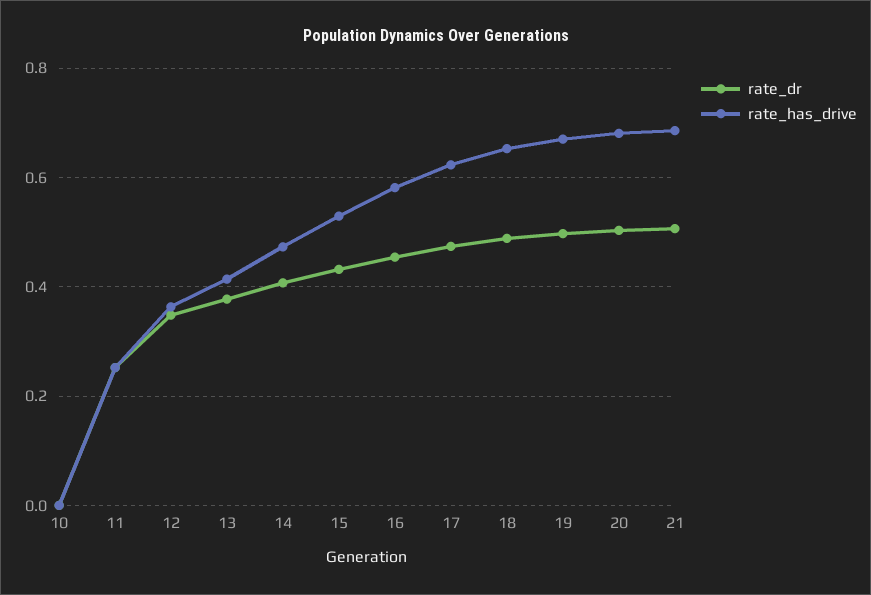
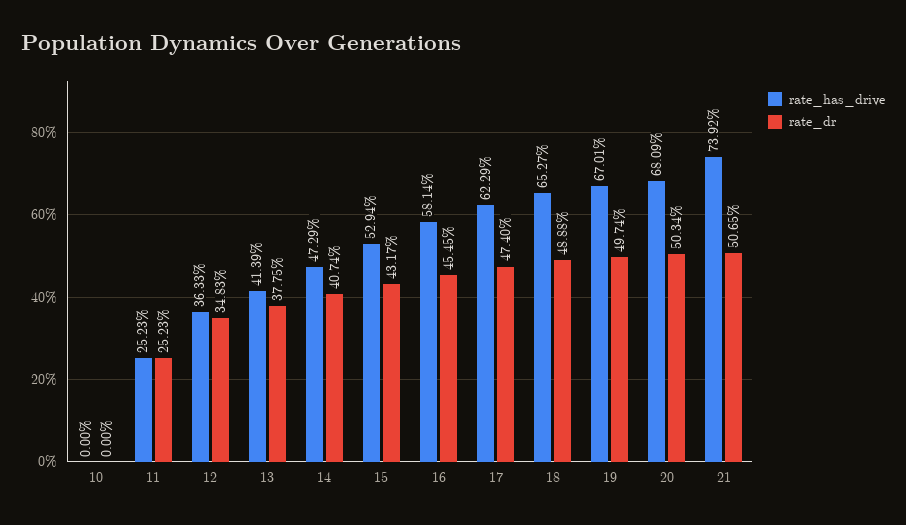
rate_has_drive, 21: 0.68 -> 0.7392

